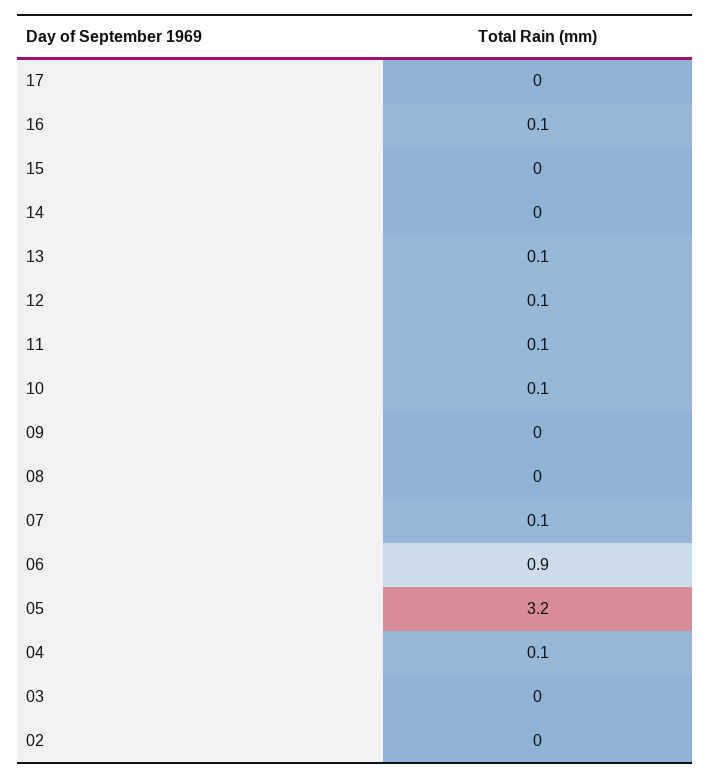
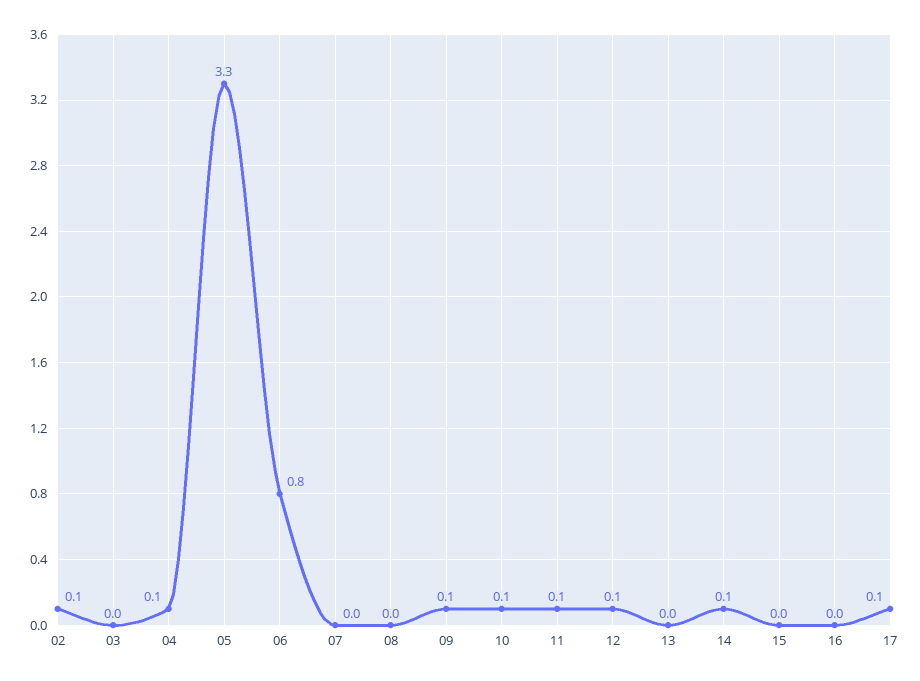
17: 0 -> 0.1
16: 0.1 -> 0
14: 0 -> 0.1
13: 0.1 -> 0
09: 0 -> 0.1
07: 0.1 -> 0
06: 0.9 -> 0.8
05: 3.2 -> 3.3
02: 0 -> 0.1

